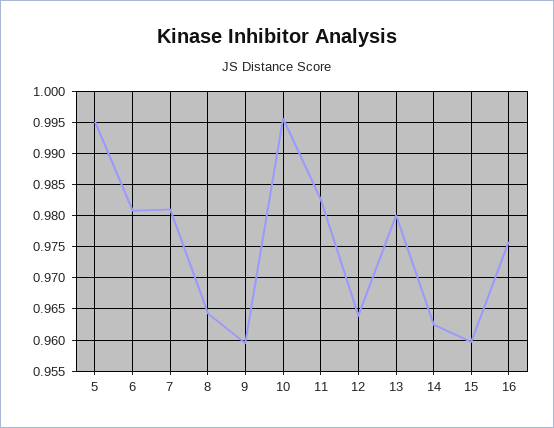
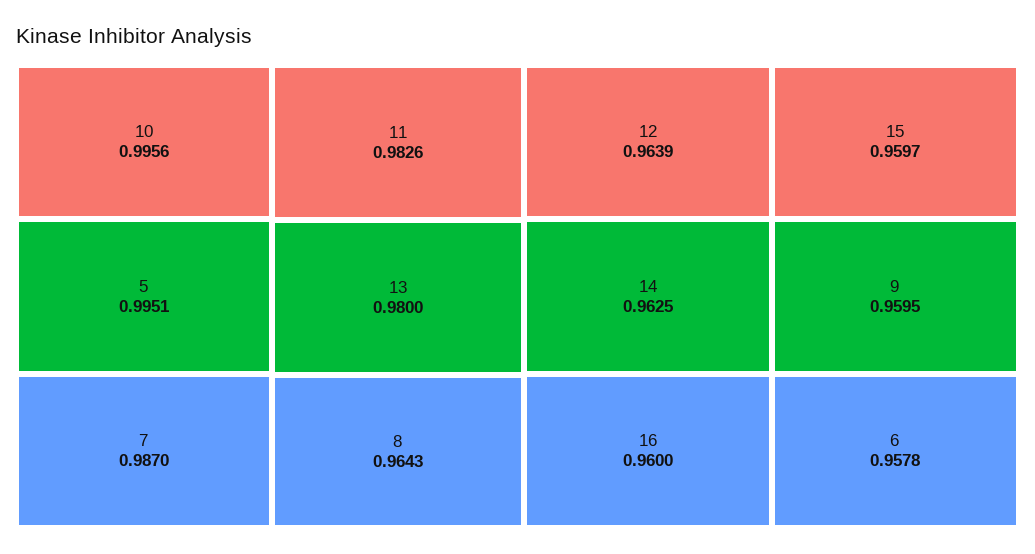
6: 0.981 -> 0.9578
7: 0.981 -> 0.987
16: 0.976 -> 0.96

